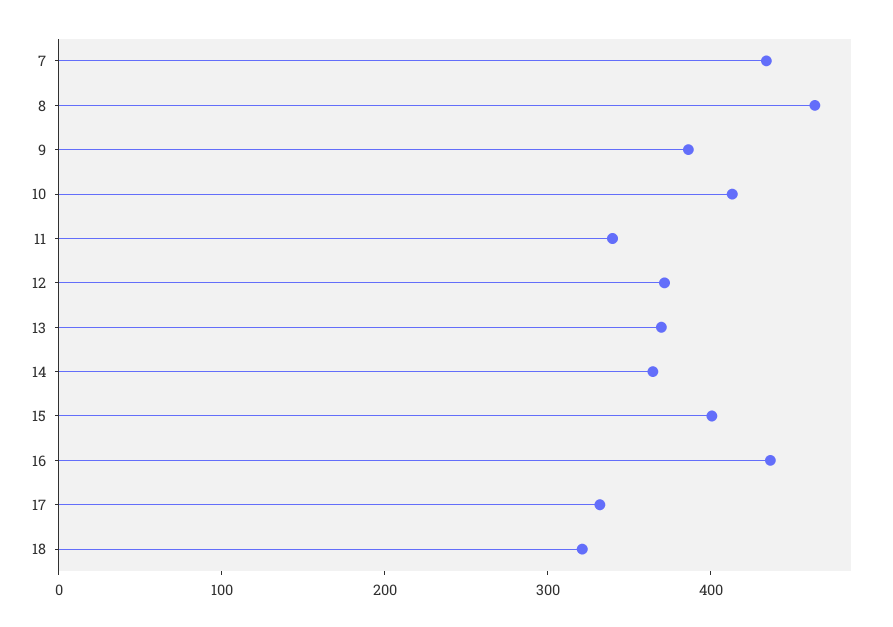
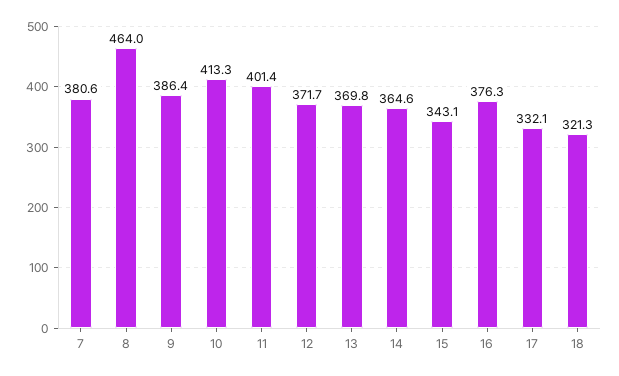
7: 440 -> 380.6
11: 340 -> 401.4
15: 400 -> 343.1
16: 440 -> 376.3

